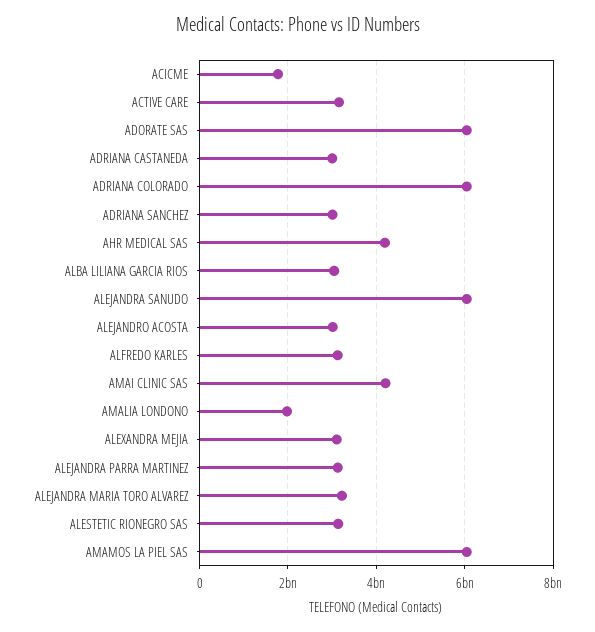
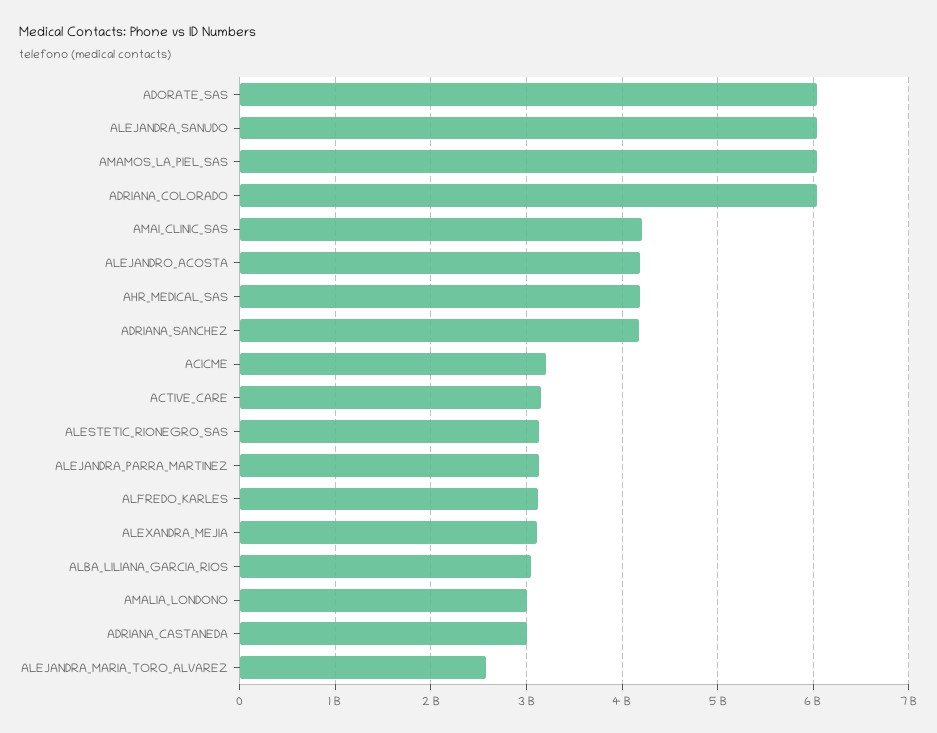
ACICME: 1800000000 -> 3200000000
ADRIANA SANCHEZ: 3000000000 -> 4200000000
ALEJANDRO ACOSTA: 3000000000 -> 4200000000
AMALIA LONDONO: 2000000000 -> 3000000000
ALEJANDRA MARIA TORO ALVAREZ: 3200000000 -> 2600000000

